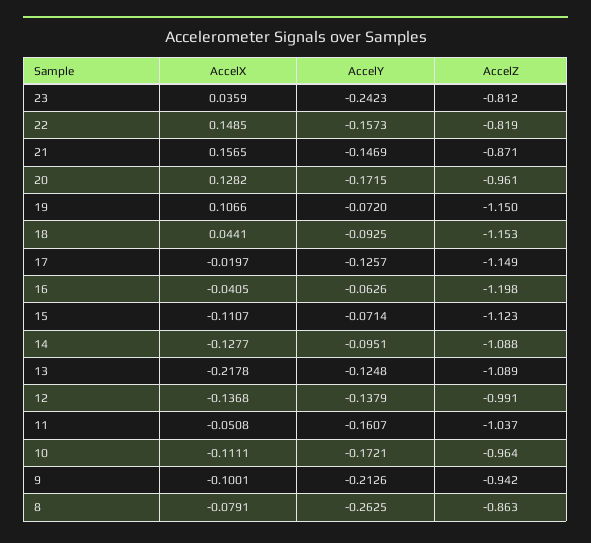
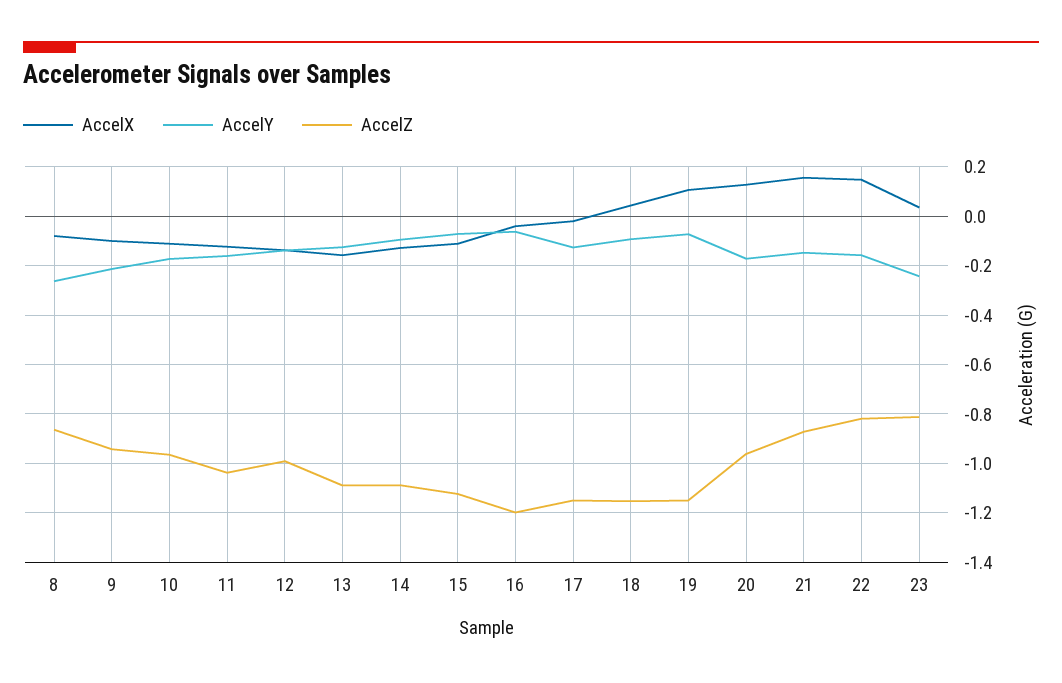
AccelX, 13: -0.2178 -> -0.15
AccelX, 11: -0.0508 -> -0.125

